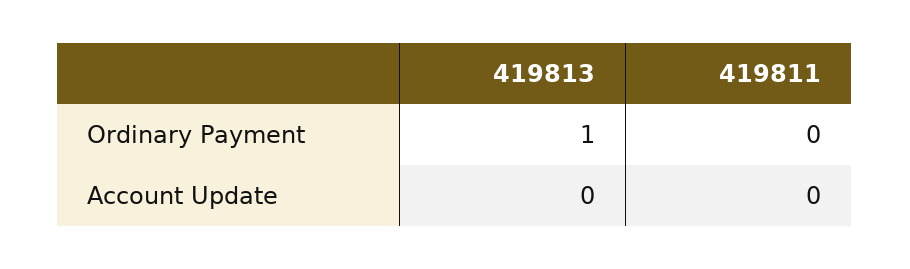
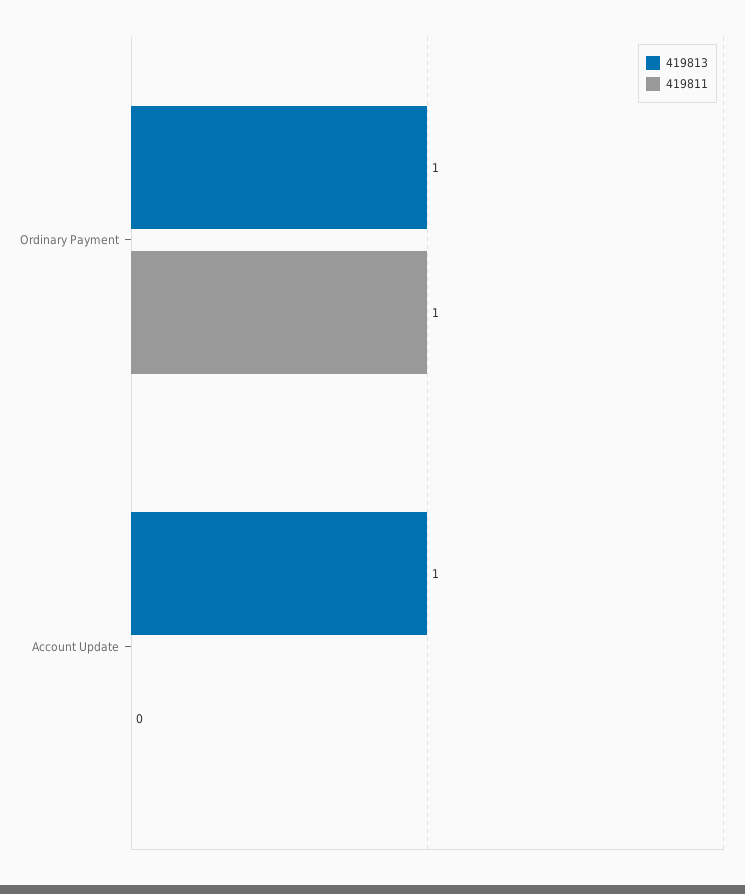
419811, Ordinary Payment: 0 -> 1
419813, Account Update: 0 -> 1

